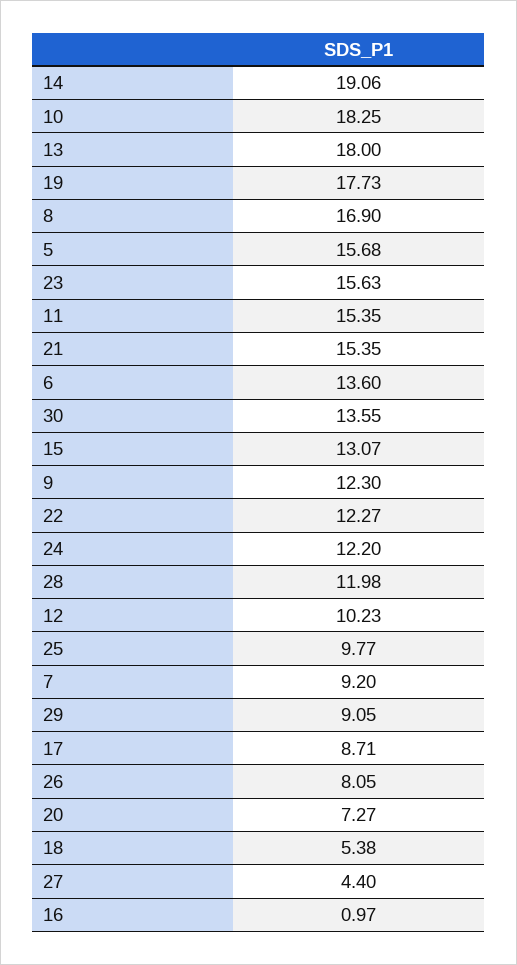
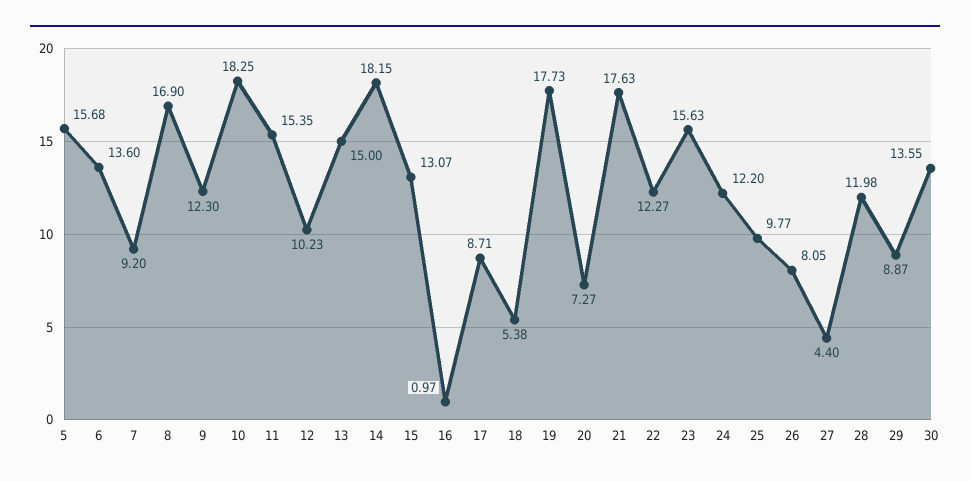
14: 19.06 -> 18.15
13: 18 -> 15
21: 15.35 -> 17.63
29: 9.05 -> 8.87

